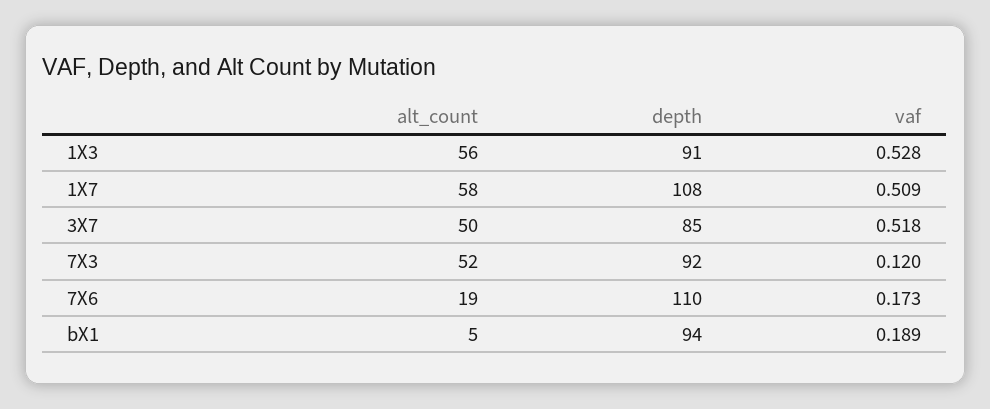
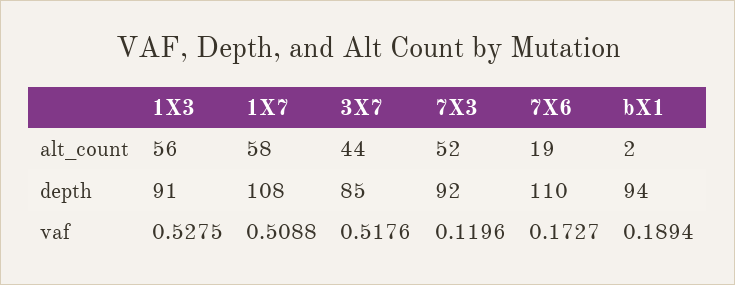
alt_count, 3X7: 50 -> 44
alt_count, bX1: 5 -> 2

